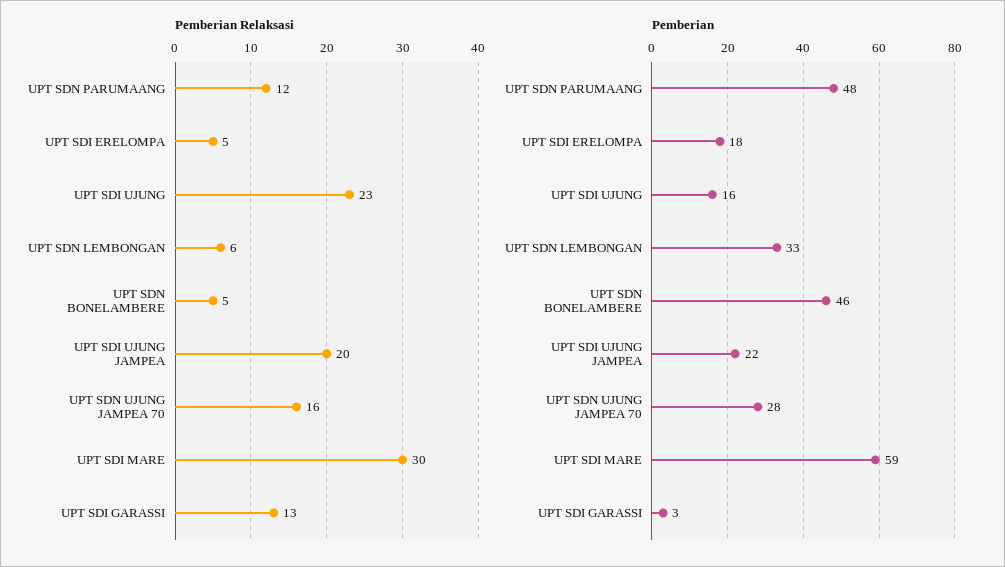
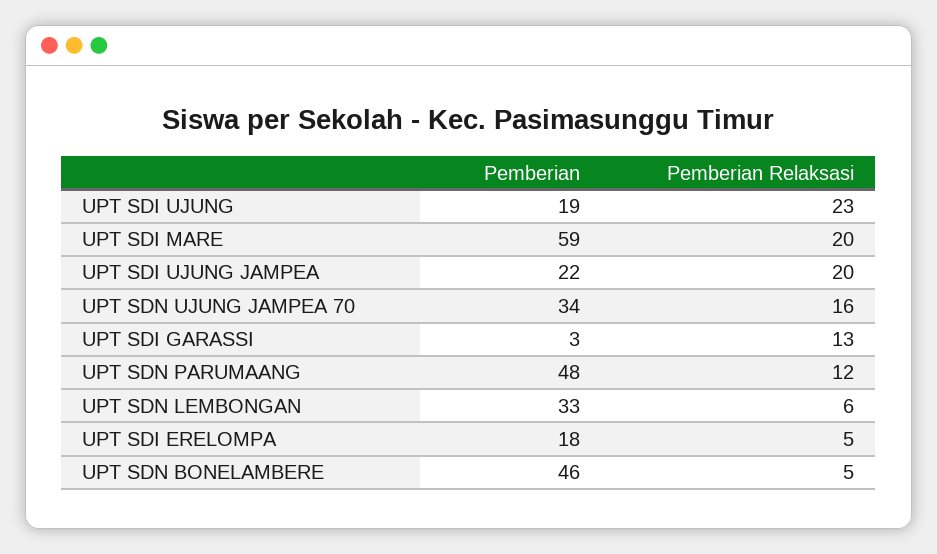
Pemberian Relaksasi, UPT SDI MARE: 30 -> 20
Pemberian, UPT SDI UJUNG: 16 -> 19
Pemberian, UPT SDN UJUNG JAMPEA 70: 28 -> 34

